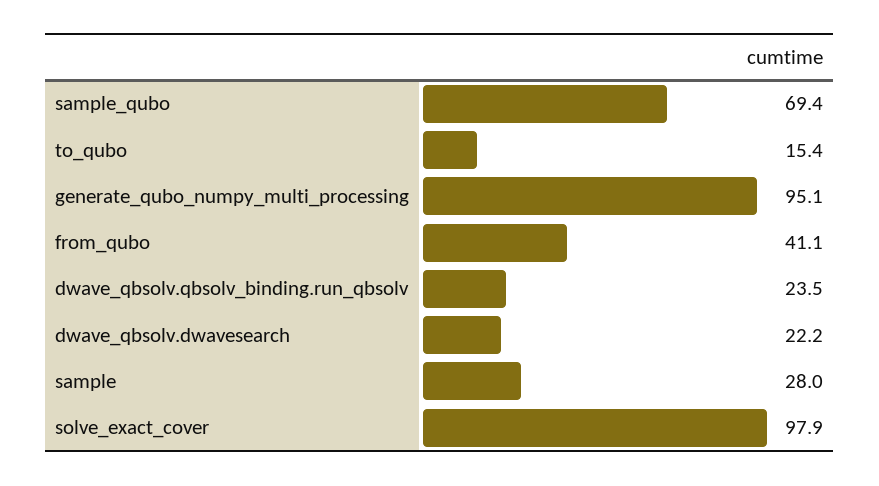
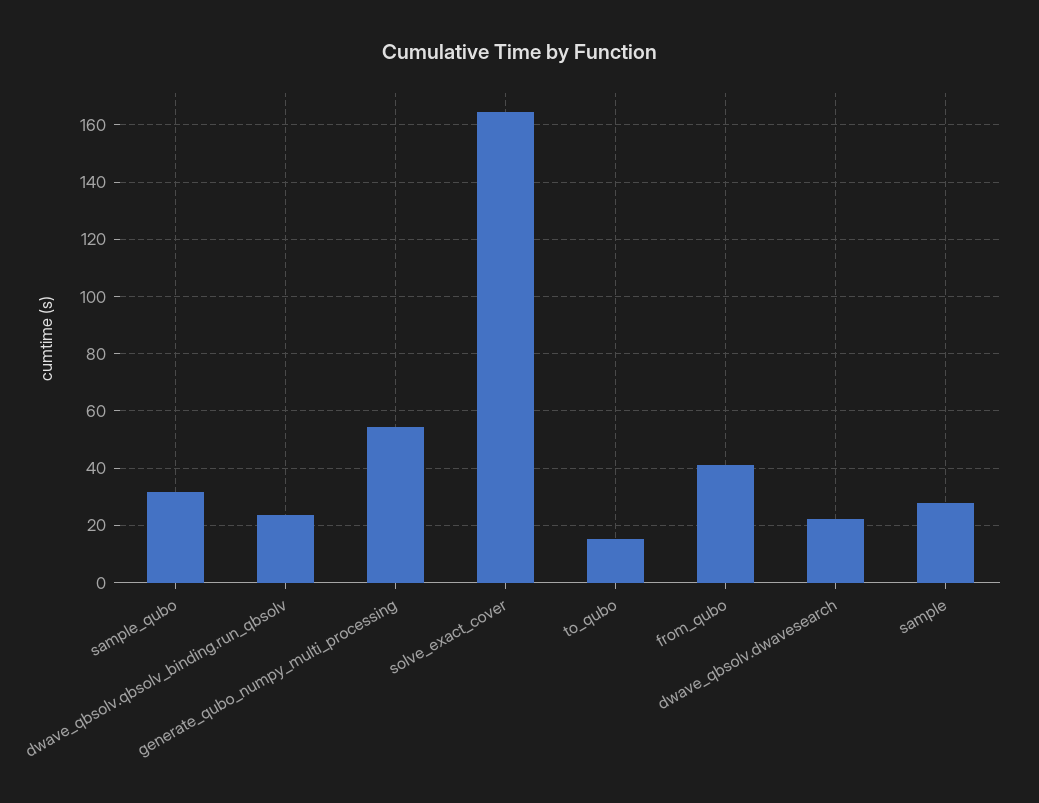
sample_qubo: 69.4 -> 32.5
generate_qubo_numpy_multi_processing: 95.1 -> 55
solve_exact_cover: 97.9 -> 165

